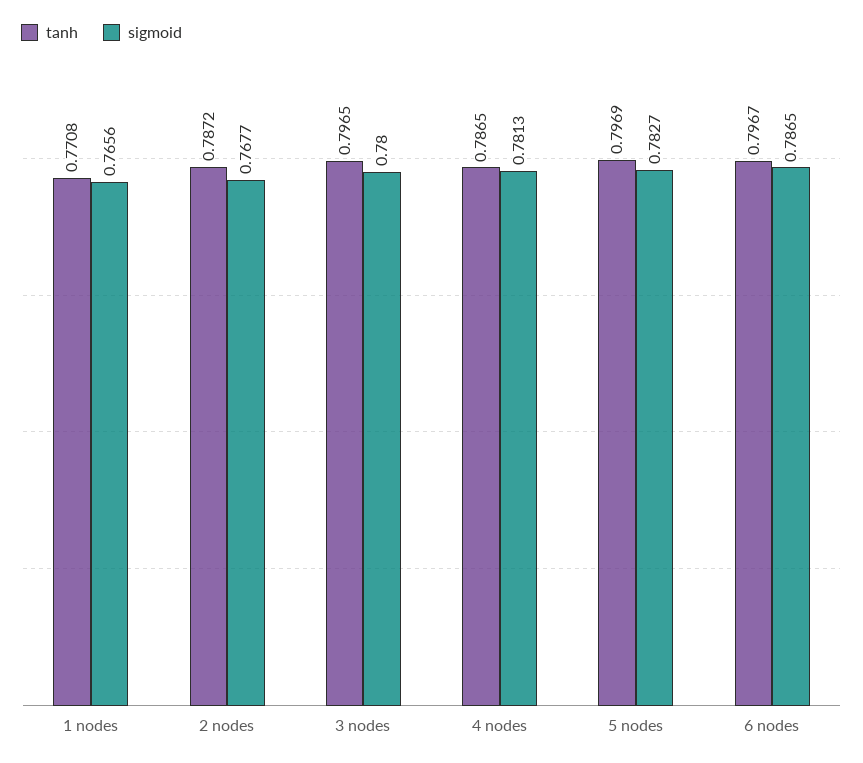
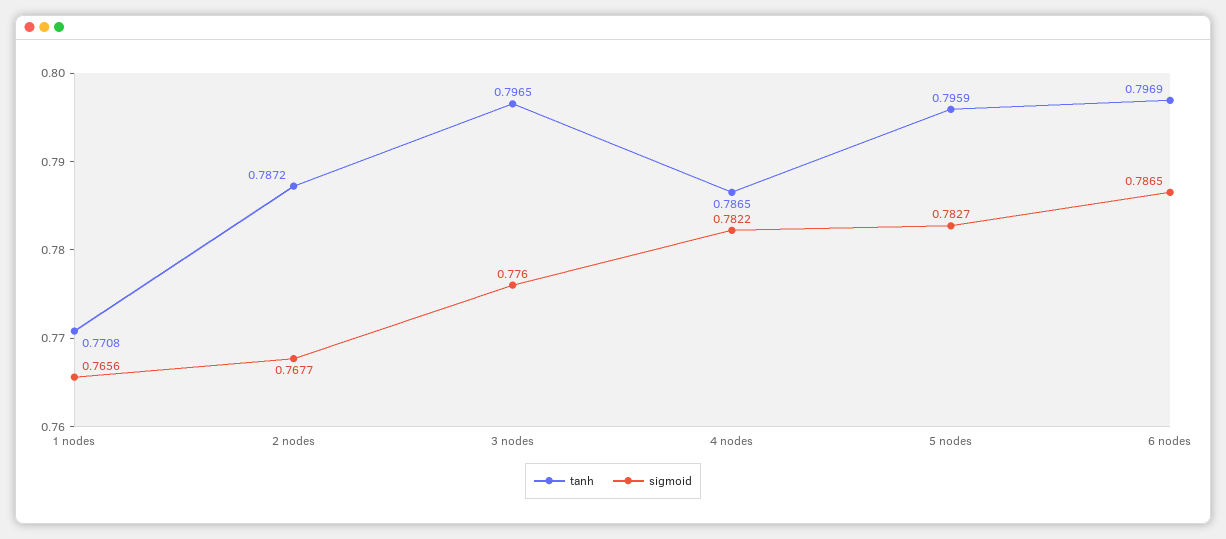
sigmoid, 3 nodes: 0.78 -> 0.776
sigmoid, 4 nodes: 0.7813 -> 0.7822
tanh, 5 nodes: 0.7969 -> 0.7959
tanh, 6 nodes: 0.7967 -> 0.7969

